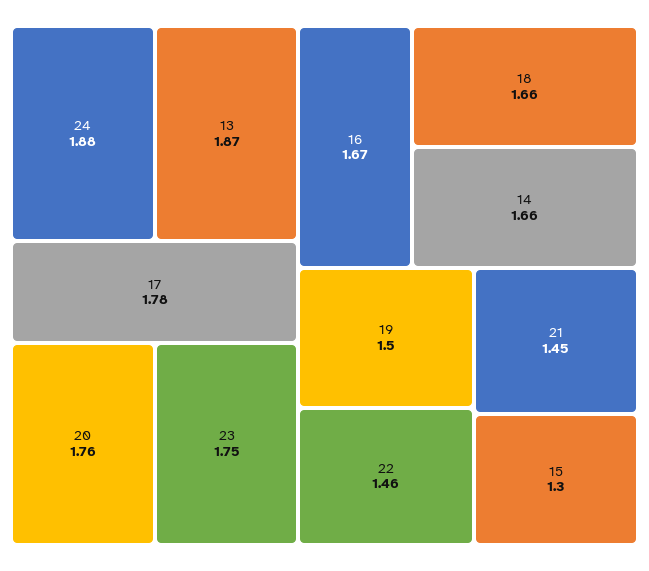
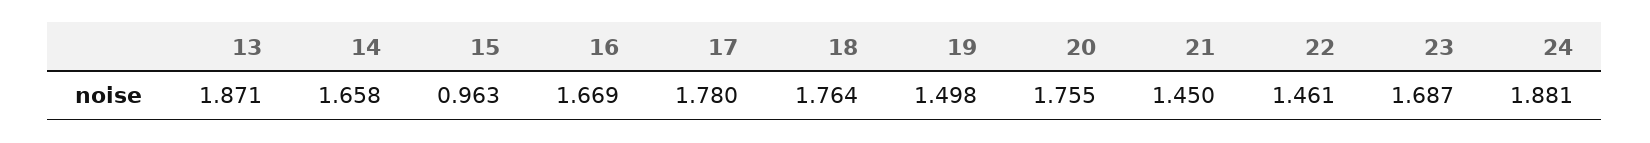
23: 1.75 -> 1.687
18: 1.66 -> 1.764
15: 1.3 -> 0.963

